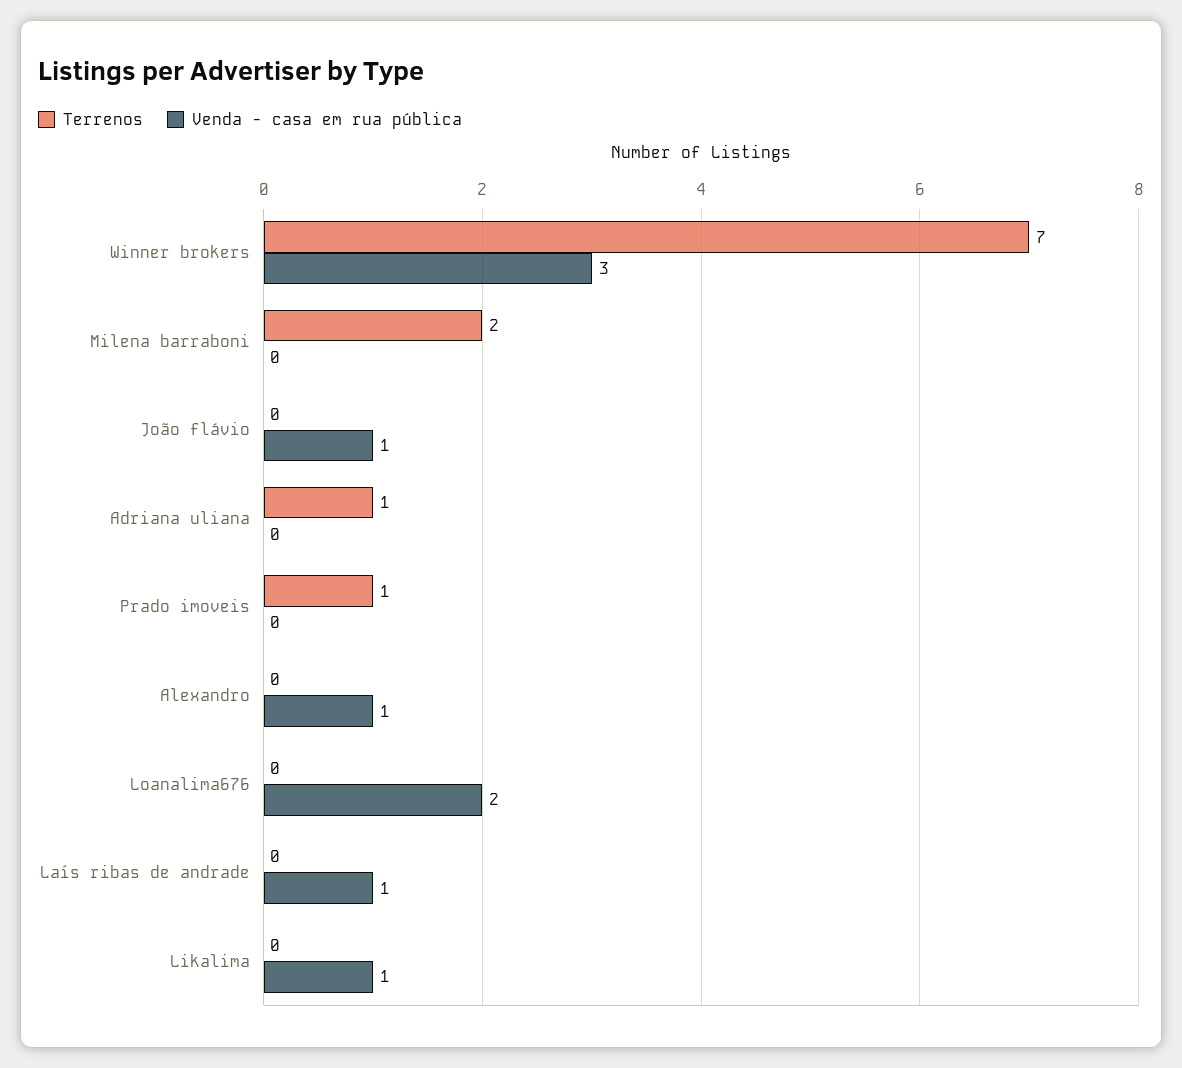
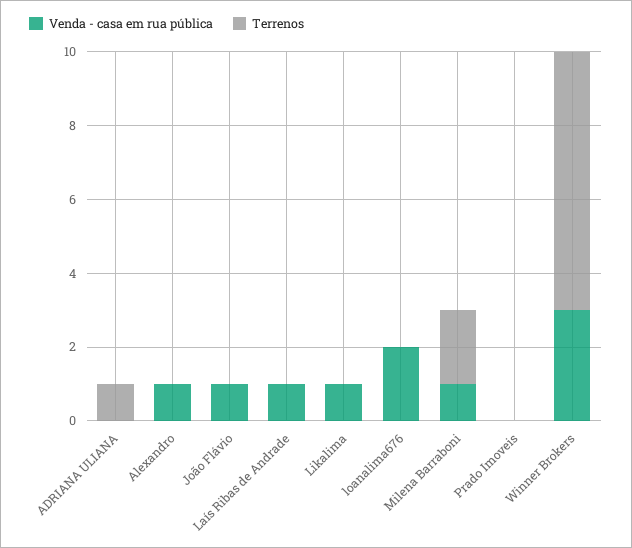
Venda - casa em rua pública, Milena barraboni: 0 -> 1
Terrenos, Prado imoveis: 1 -> 0

